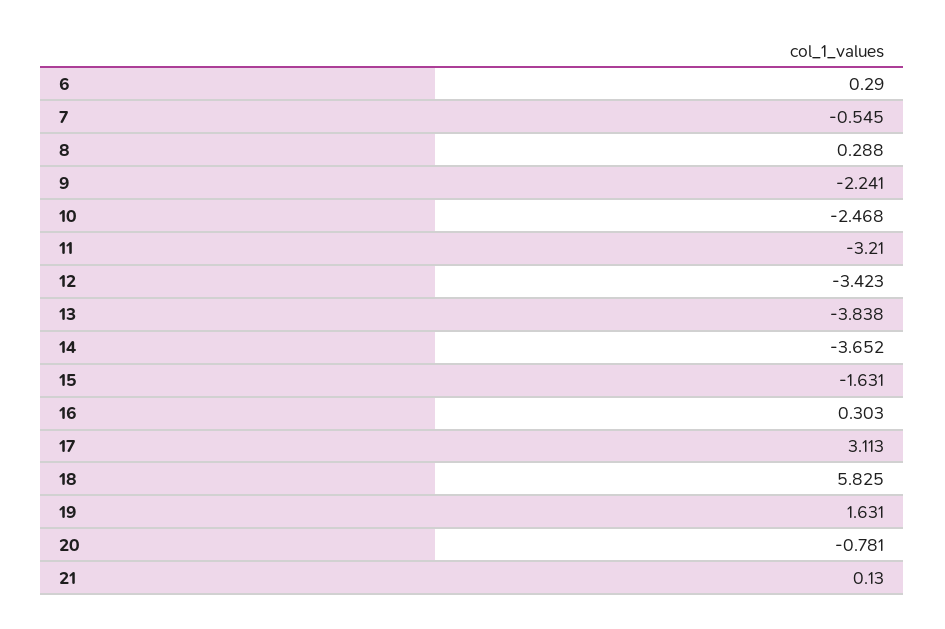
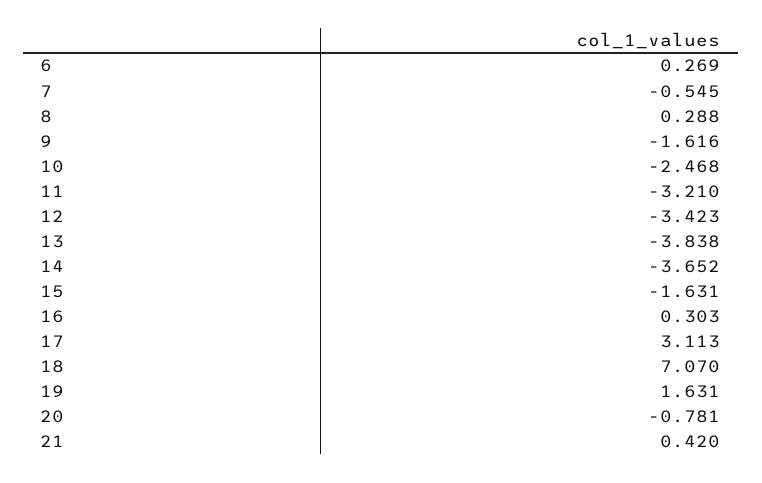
6: 0.29 -> 0.269
9: -2.241 -> -1.616
18: 5.825 -> 7.07
21: 0.13 -> 0.42

